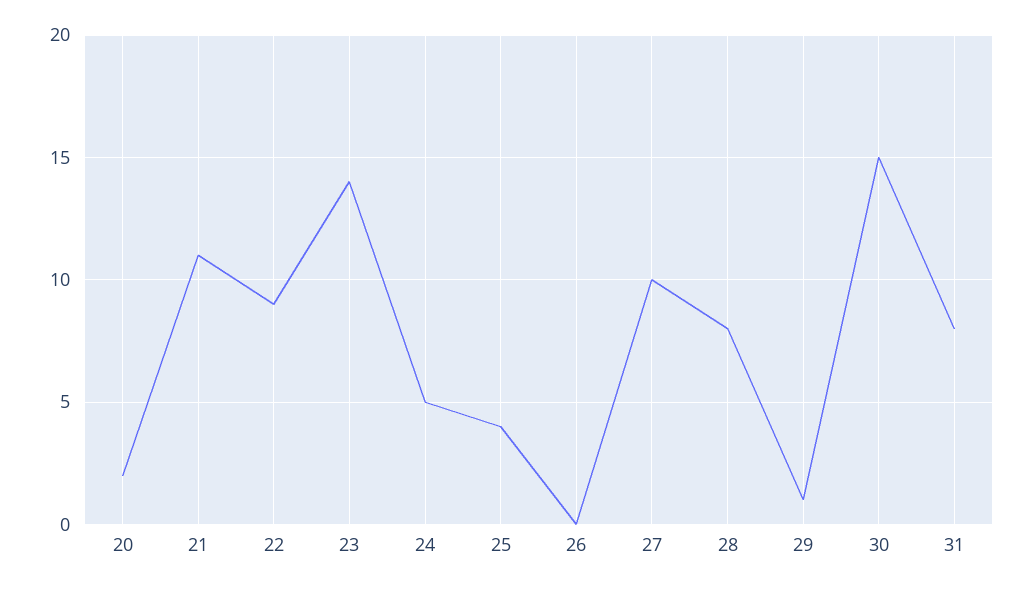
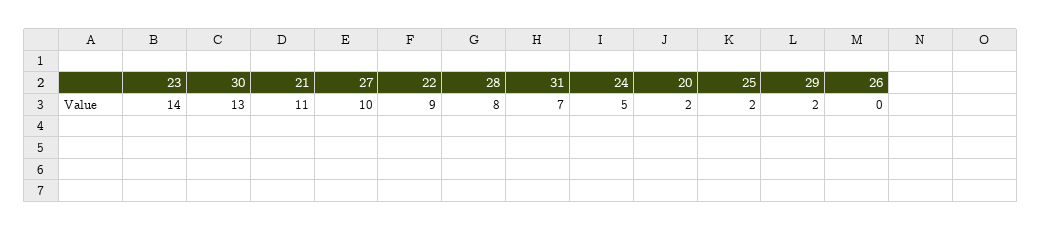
25: 4 -> 2
29: 1 -> 2
30: 15 -> 13
31: 8 -> 7

